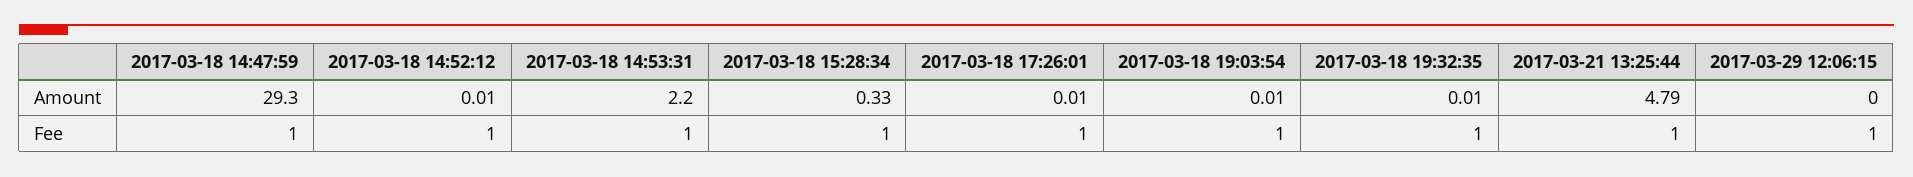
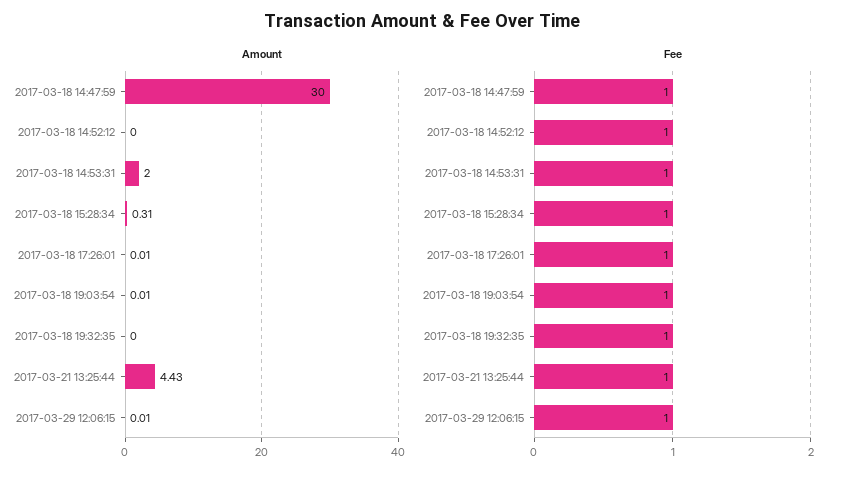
Amount, 2017-03-18 14:47:59: 29.3 -> 30
Amount, 2017-03-18 14:52:12: 0.01 -> 0
Amount, 2017-03-18 14:53:31: 2.2 -> 2
Amount, 2017-03-18 15:28:34: 0.33 -> 0.31
Amount, 2017-03-18 19:32:35: 0.01 -> 0
Amount, 2017-03-21 13:25:44: 4.79 -> 4.43
Amount, 2017-03-29 12:06:15: 0 -> 0.01

